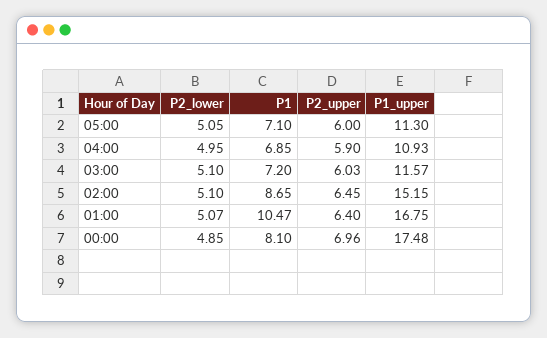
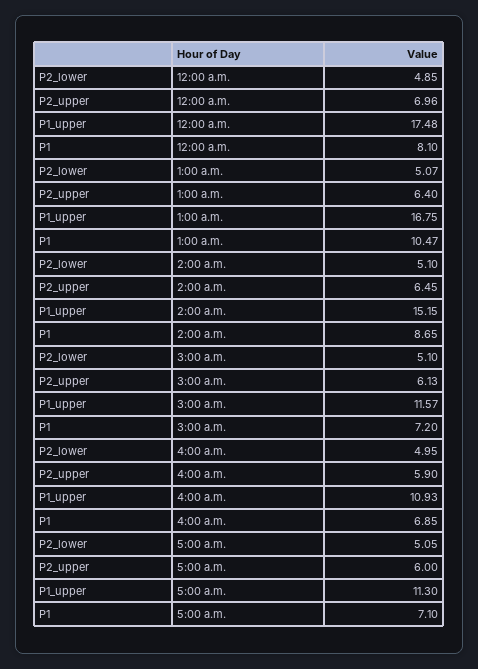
P2_upper, 03:00: 6.03 -> 6.13

